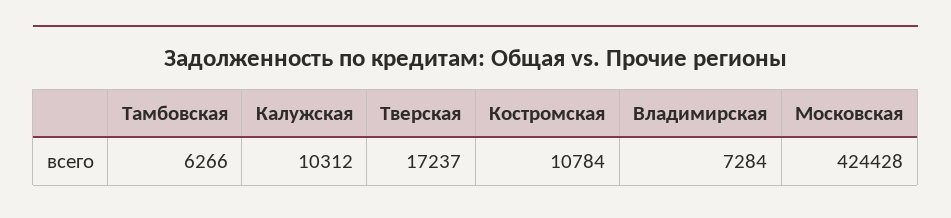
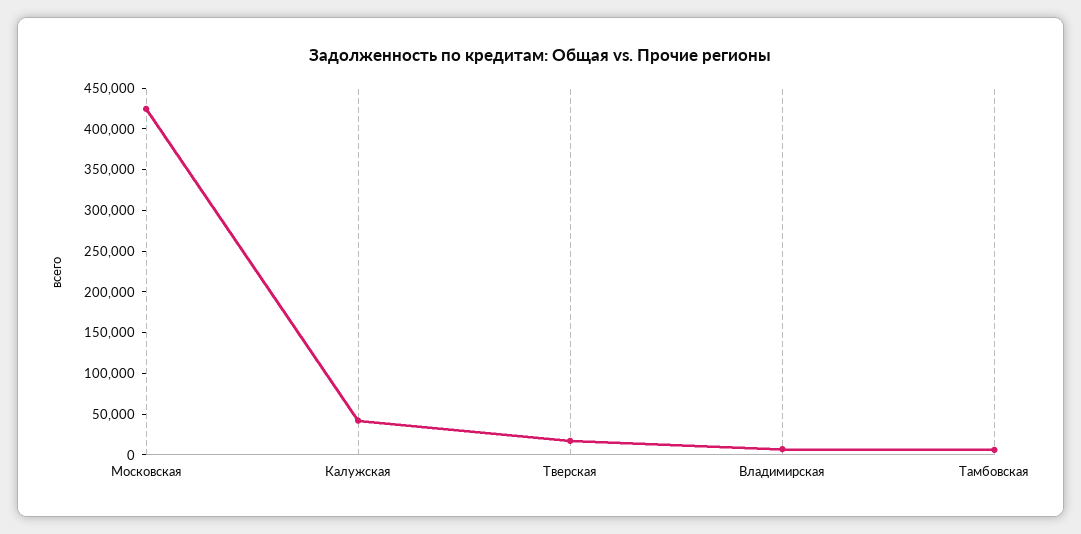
Калужская: 10312 -> 40000
Костромская: 10784 -> none

